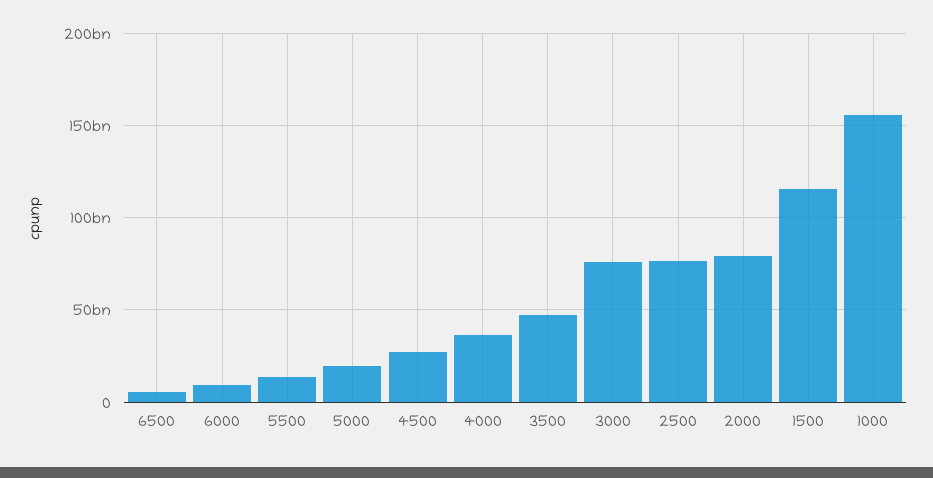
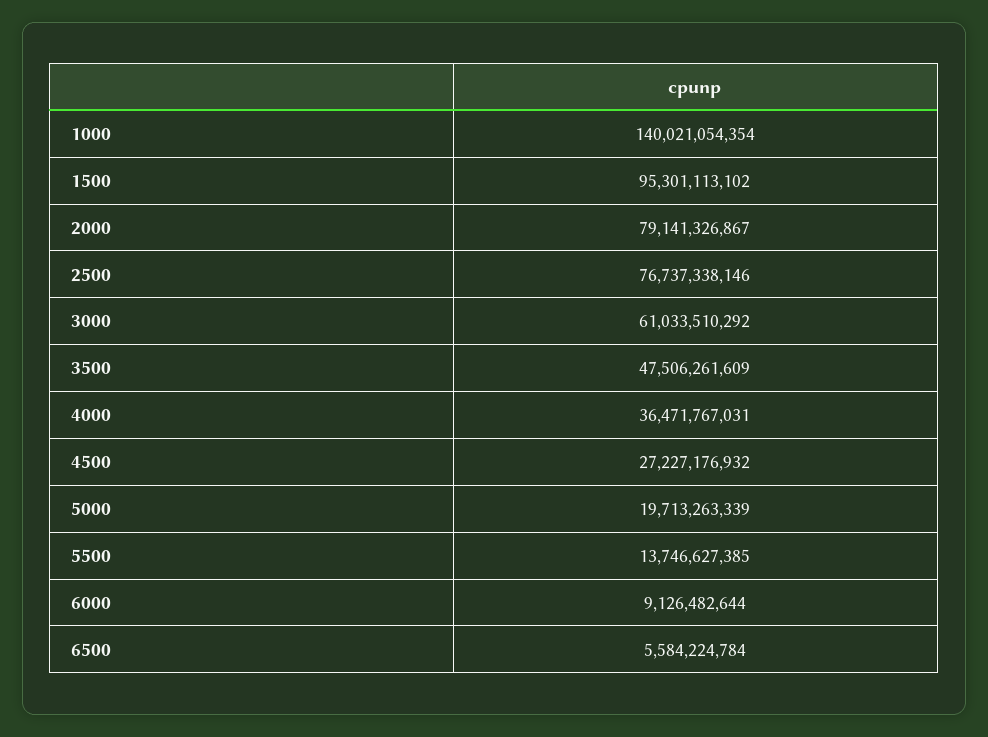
3000: 75000000000 -> 61033510292
1500: 115000000000 -> 95301113102
1000: 155000000000 -> 140021054354

